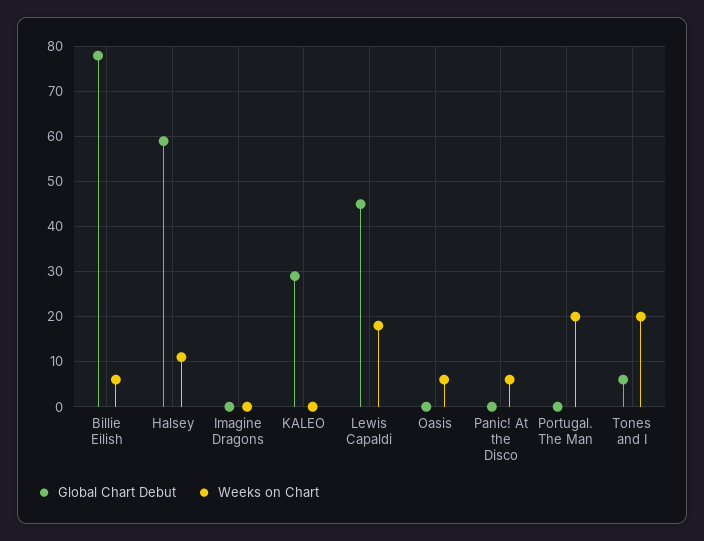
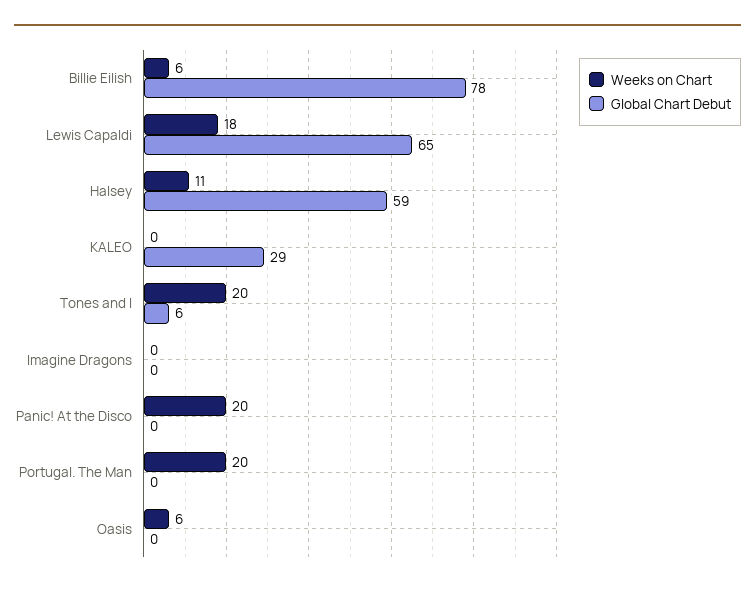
Global Chart Debut, Lewis Capaldi: 45 -> 65
Weeks on Chart, Panic! At the Disco: 5 -> 20

